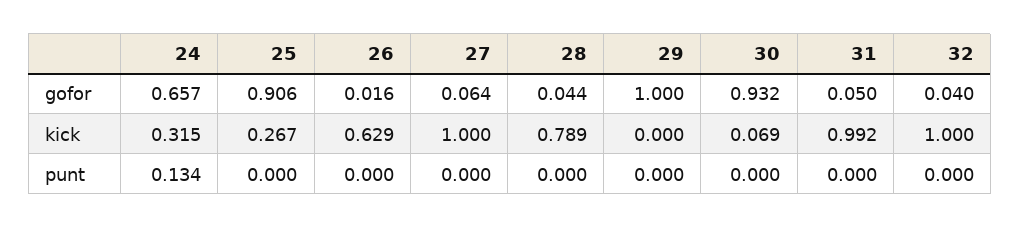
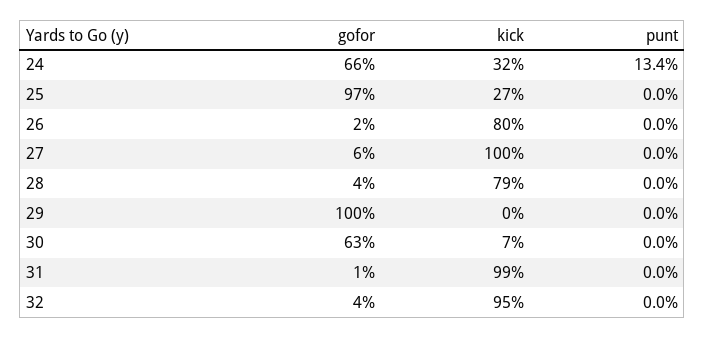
25, gofor: 0.906 -> 0.97
30, gofor: 0.932 -> 0.63
31, gofor: 0.05 -> 0.01
26, kick: 0.629 -> 0.8
32, kick: 1 -> 0.95

